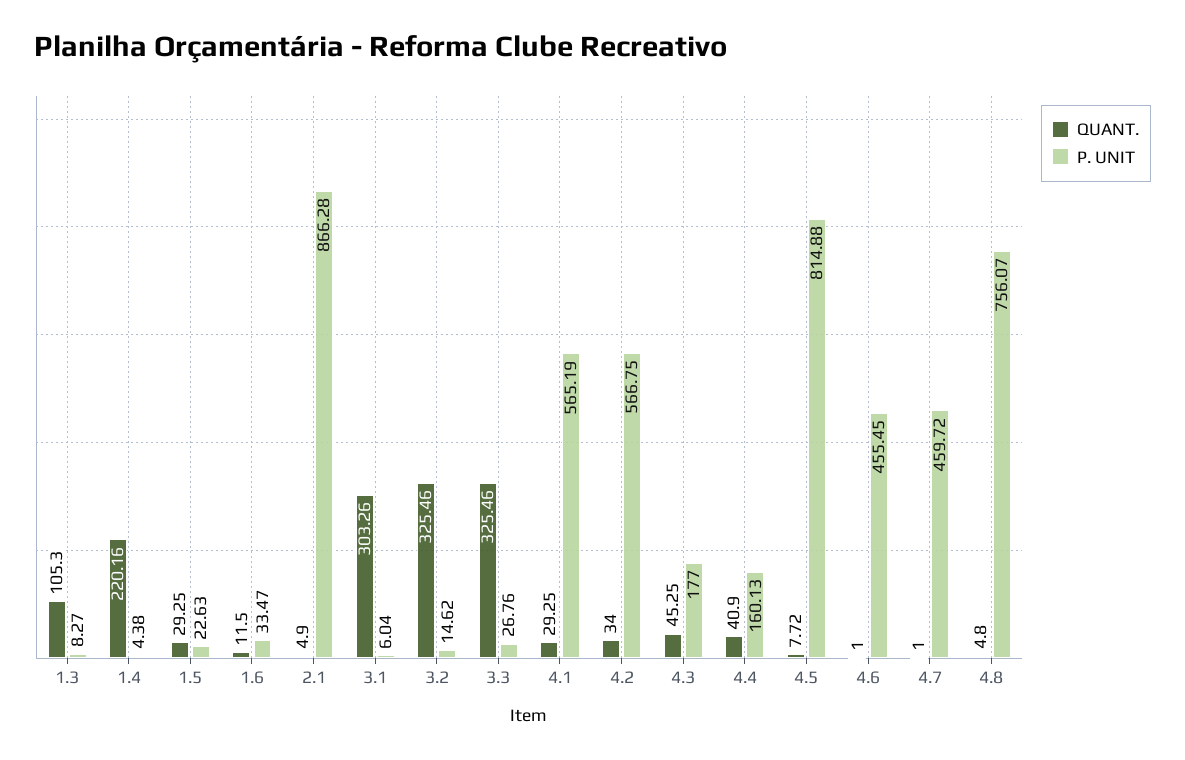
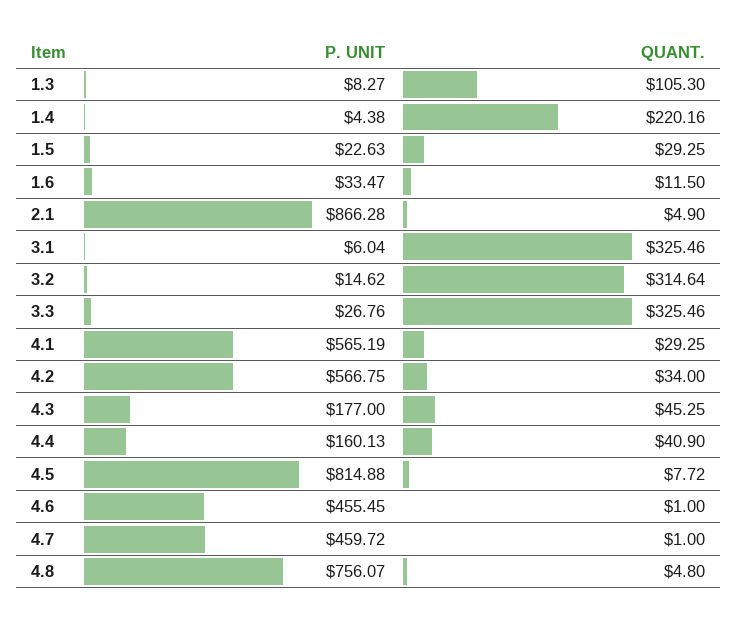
QUANT., 3.1: 303.26 -> 325.46
QUANT., 3.2: 325.46 -> 314.64

